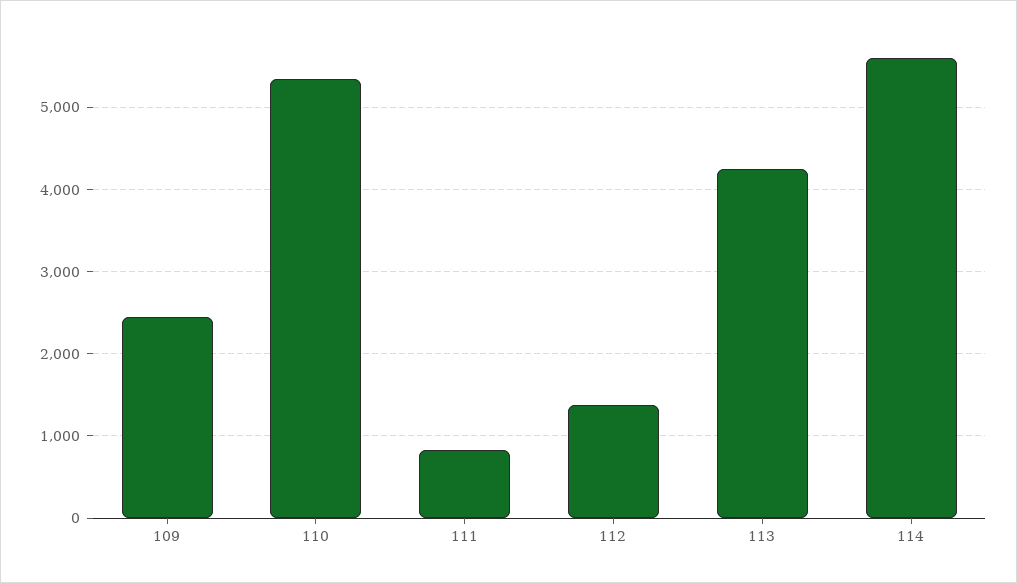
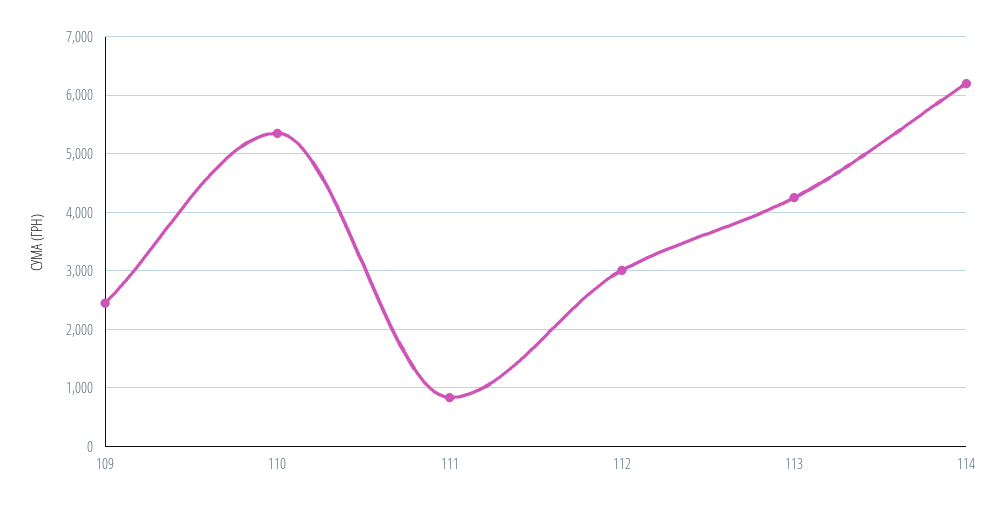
112: 1400 -> 3000
114: 5600 -> 6200

